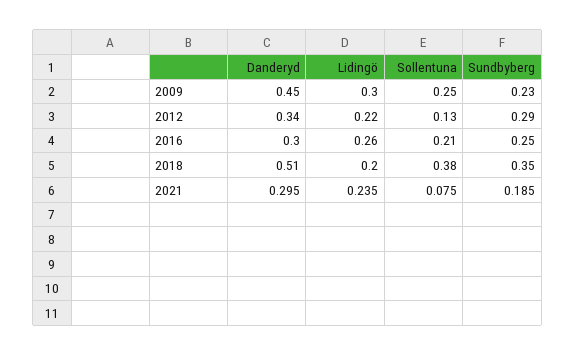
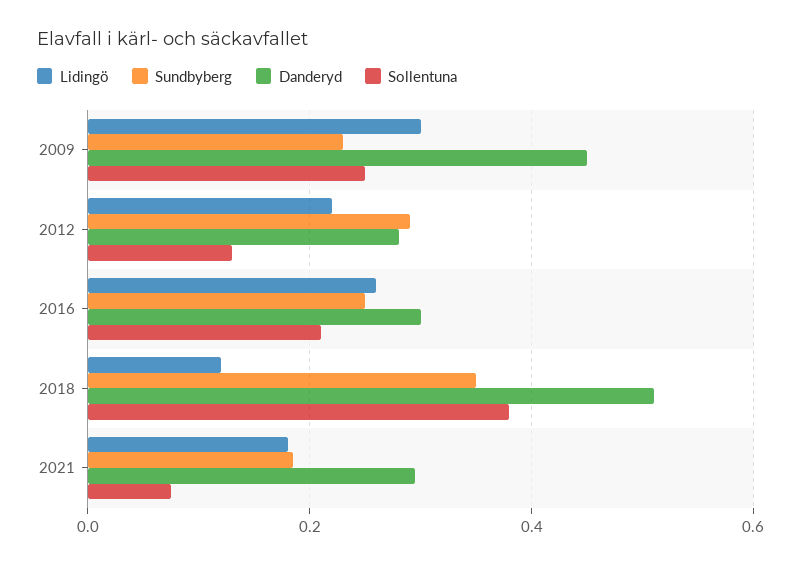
Danderyd, 2012: 0.34 -> 0.28
Lidingö, 2018: 0.2 -> 0.12
Lidingö, 2021: 0.235 -> 0.18

